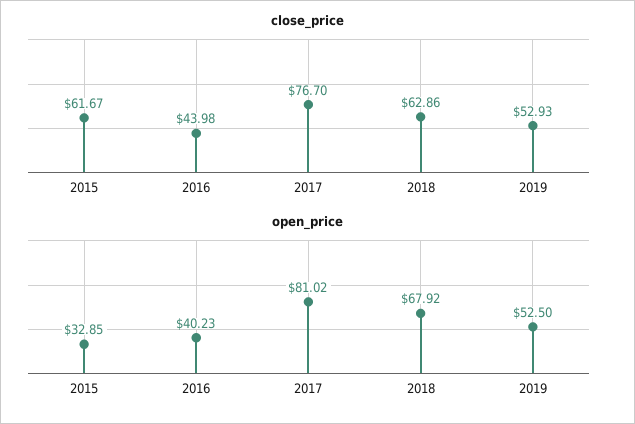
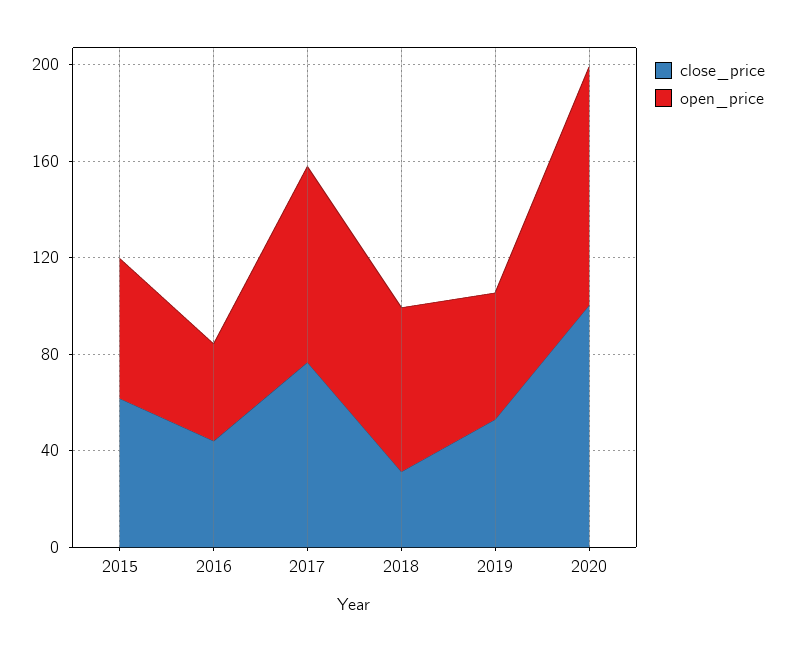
close_price, 2018: 62.86 -> 30
open_price, 2015: 32.85 -> 60
close_price, 2020: none -> 100
open_price, 2020: none -> 100

